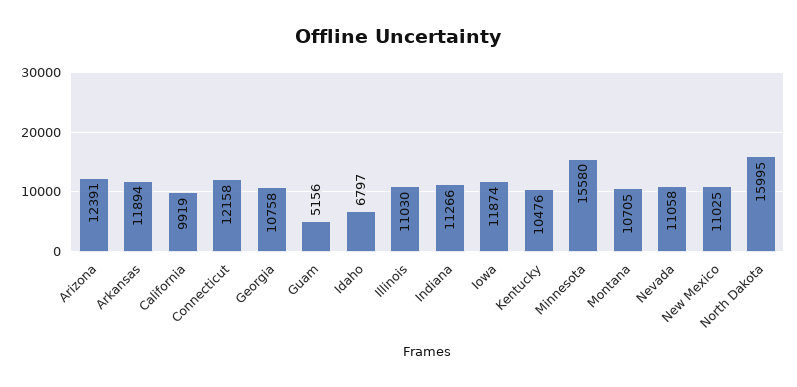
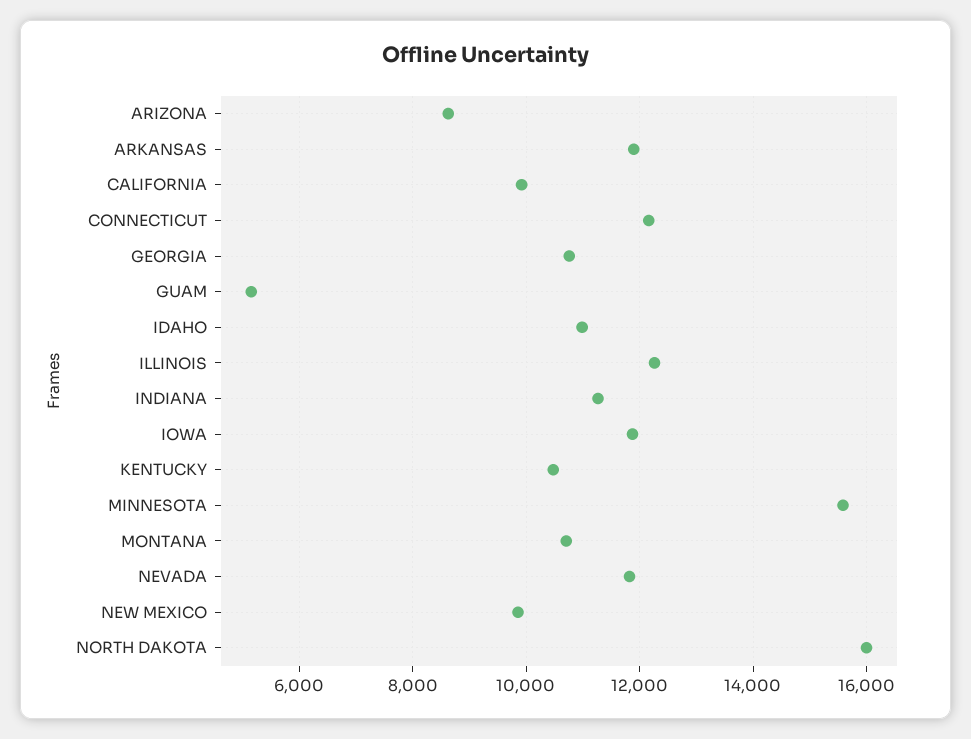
Arizona: 12391 -> 8600
Idaho: 6797 -> 11000
Illinois: 11030 -> 12200
Nevada: 11058 -> 11800
New Mexico: 11025 -> 9800

